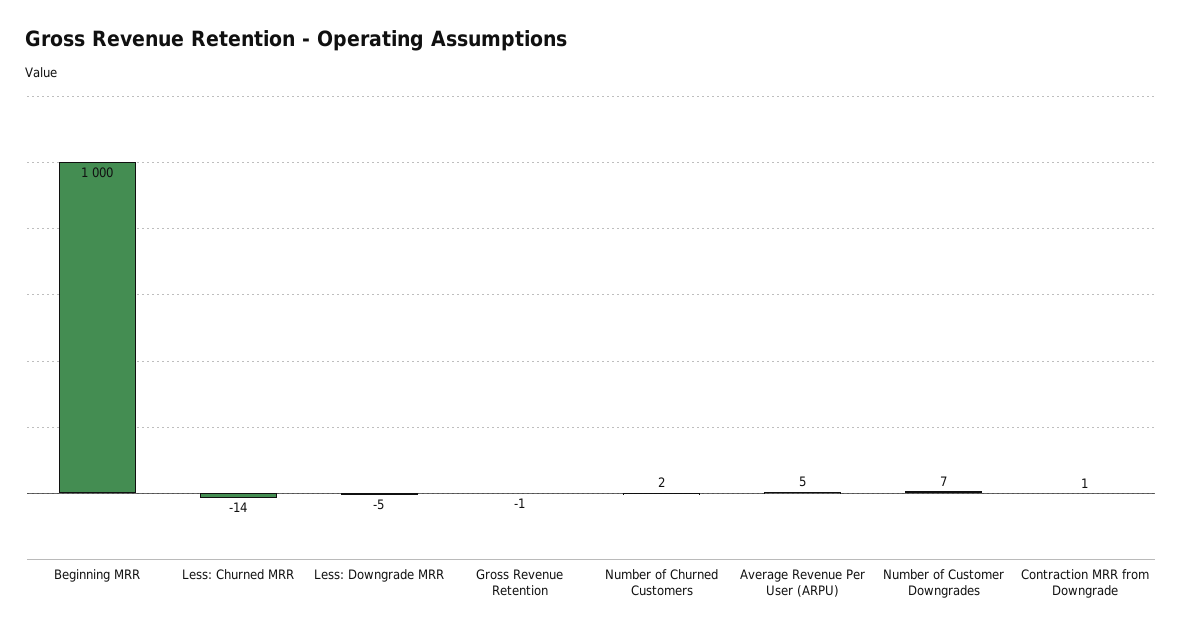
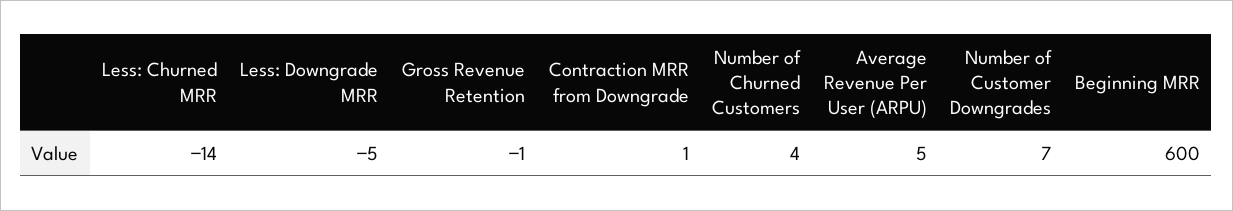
Beginning MRR: 1000 -> 600
Number of Churned Customers: 2 -> 4

